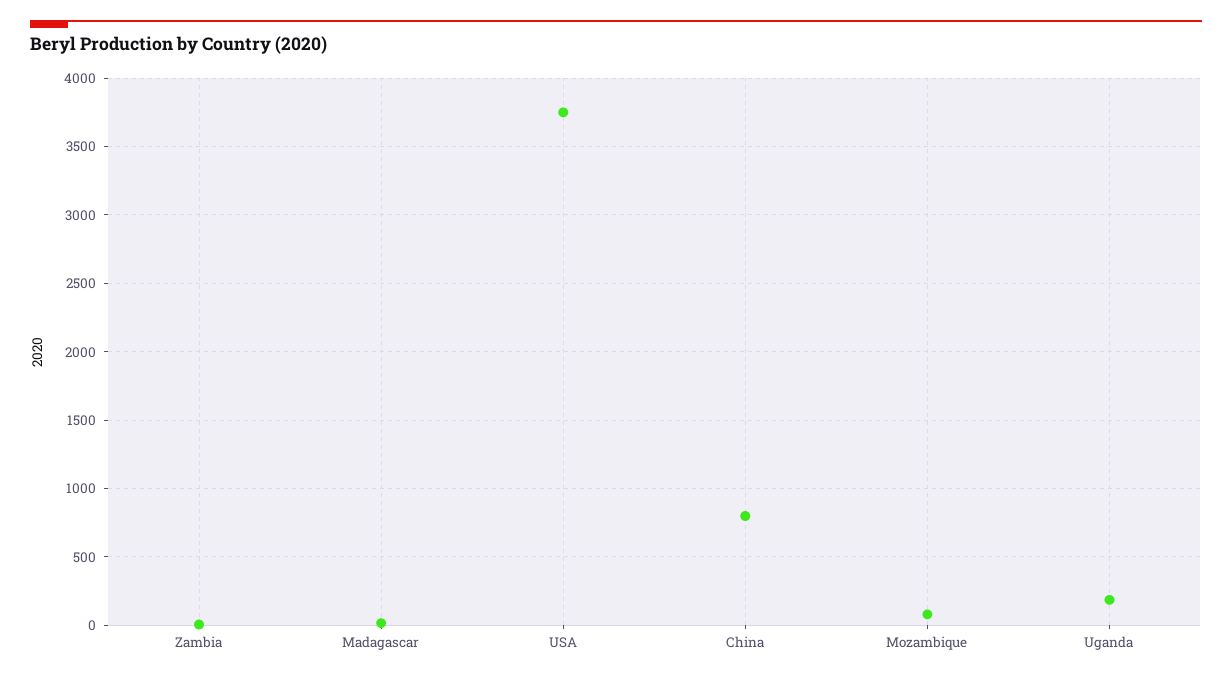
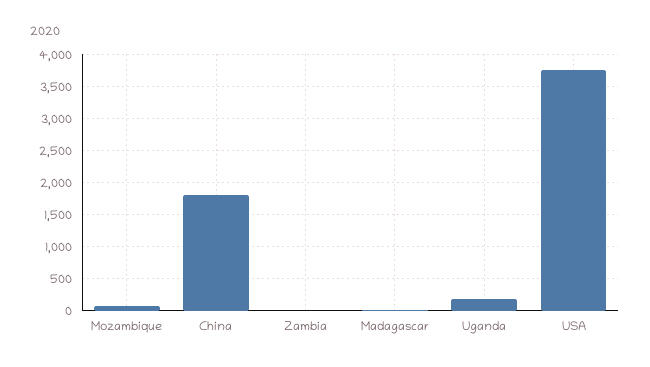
China: 800 -> 1800

